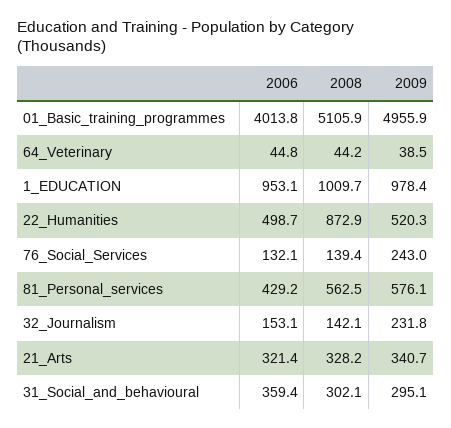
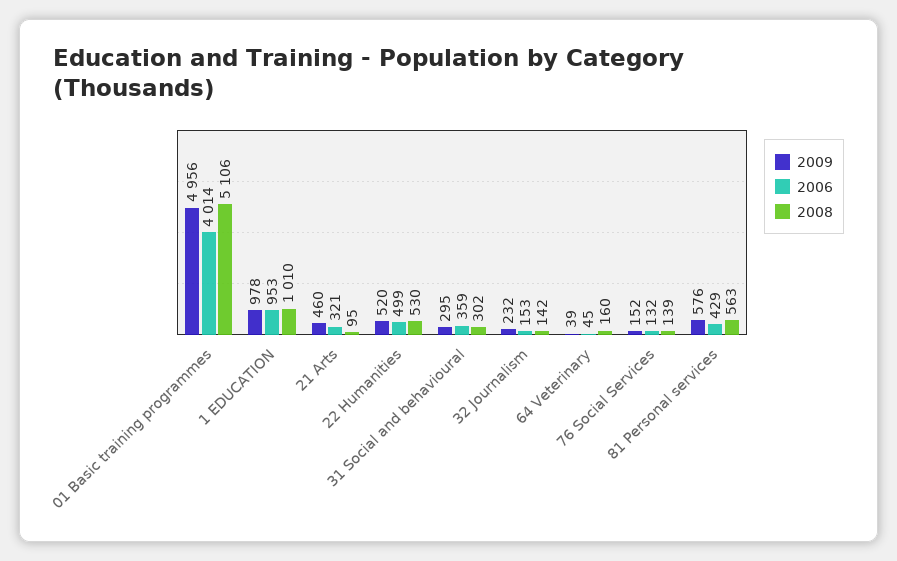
2008, 64_Veterinary: 44.2 -> 160
2008, 22_Humanities: 872.9 -> 530
2009, 76_Social_Services: 243 -> 152
2008, 21_Arts: 328.2 -> 95
2009, 21_Arts: 340.7 -> 460

